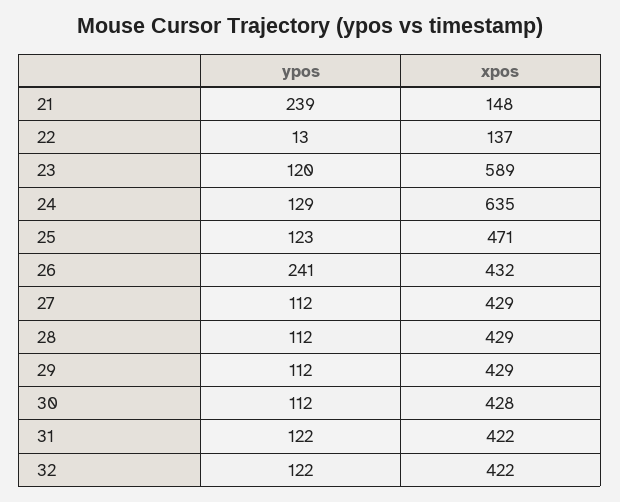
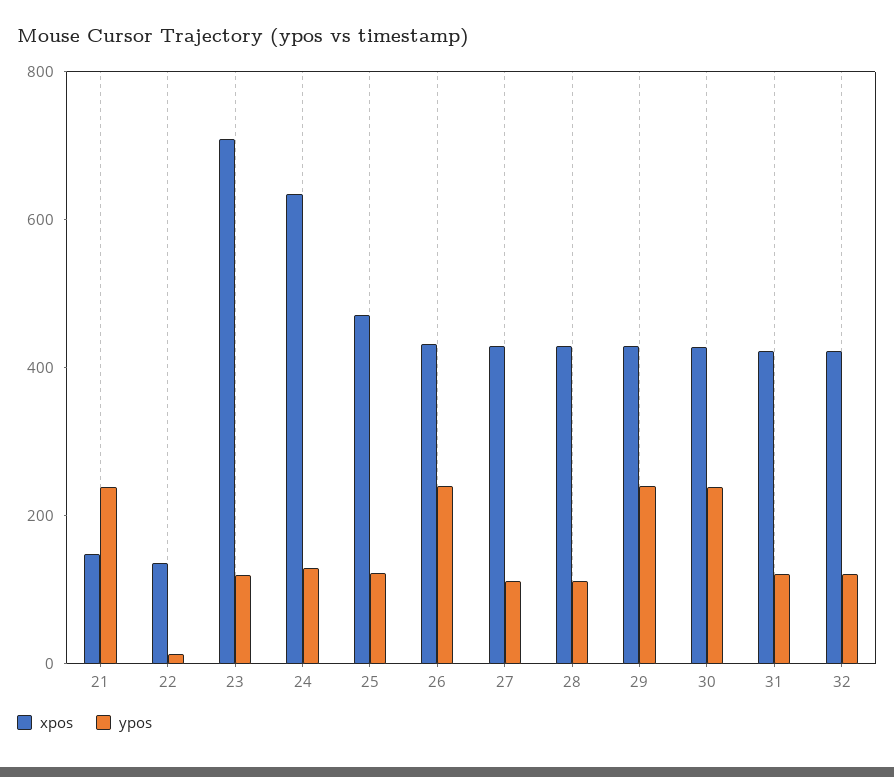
xpos, 23: 589 -> 700
ypos, 29: 112 -> 250
ypos, 30: 112 -> 250

